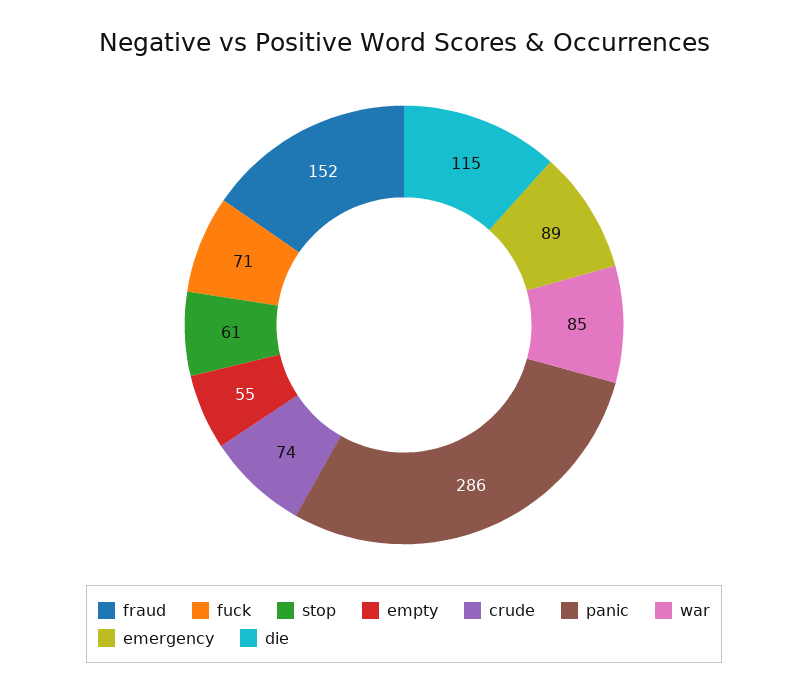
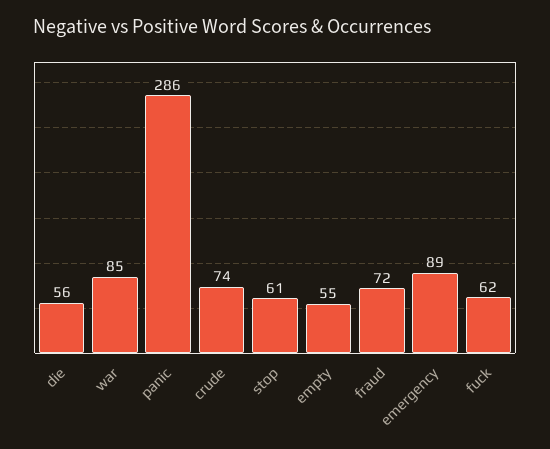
fraud: 152 -> 72
fuck: 71 -> 62
die: 115 -> 56

